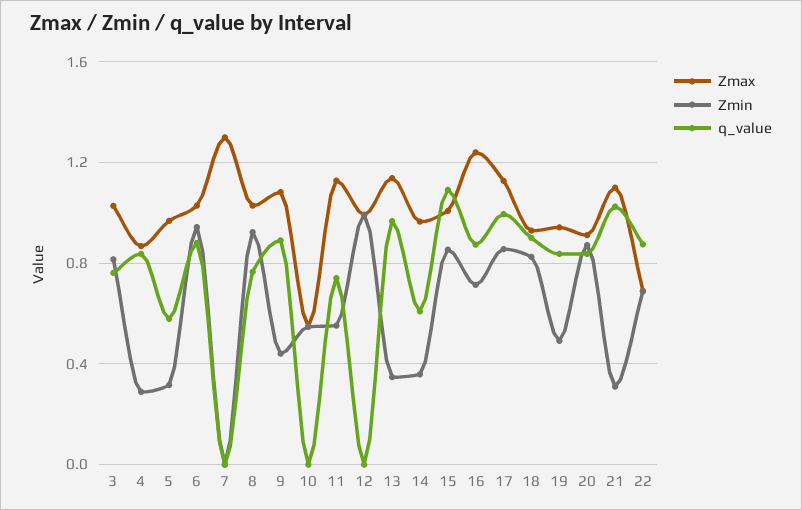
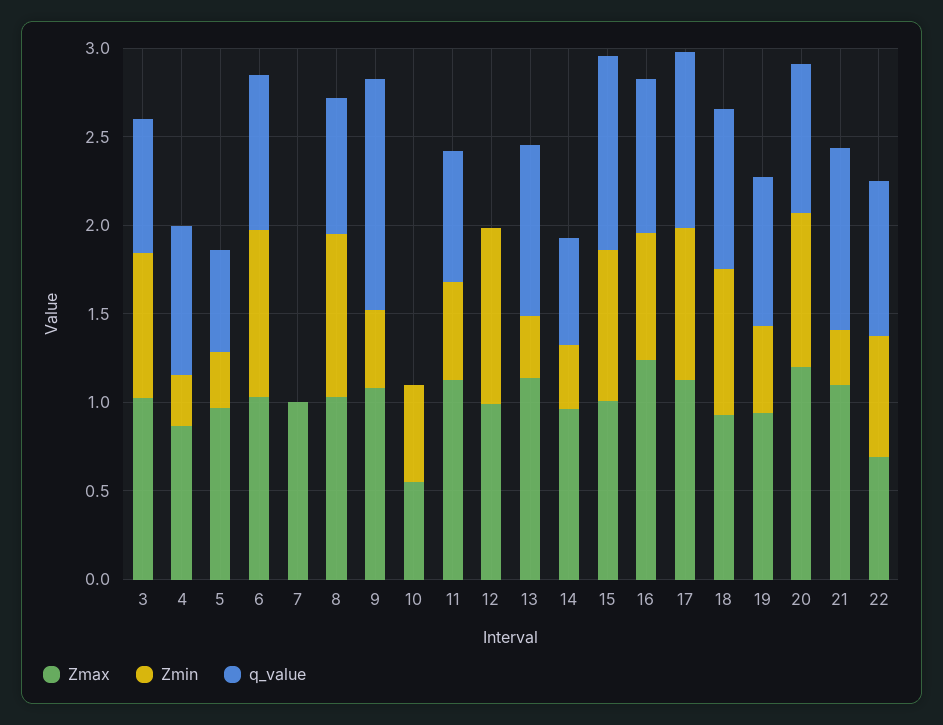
Zmax, 7: 1.3 -> 1
q_value, 9: 0.9 -> 1.3
Zmax, 20: 0.9 -> 1.2

